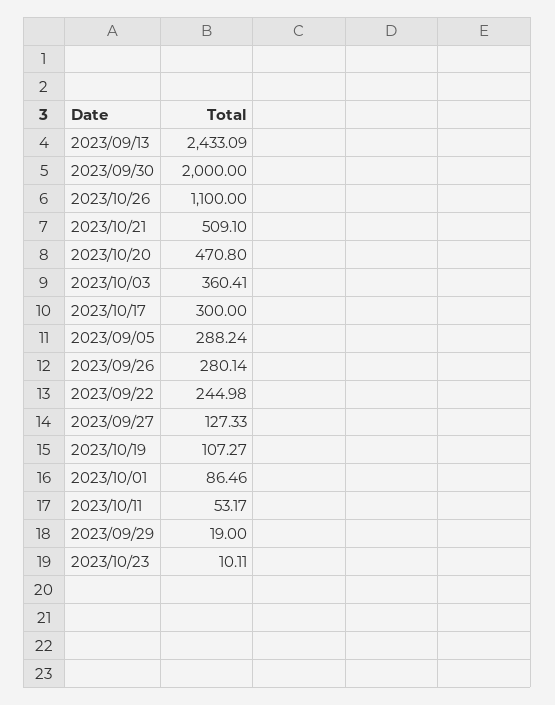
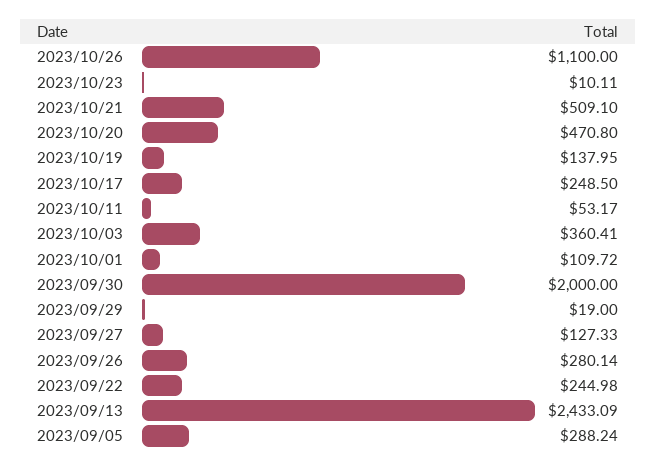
2023/10/17: 300 -> 248.5
2023/10/19: 107.27 -> 137.95
2023/10/01: 86.46 -> 109.72

